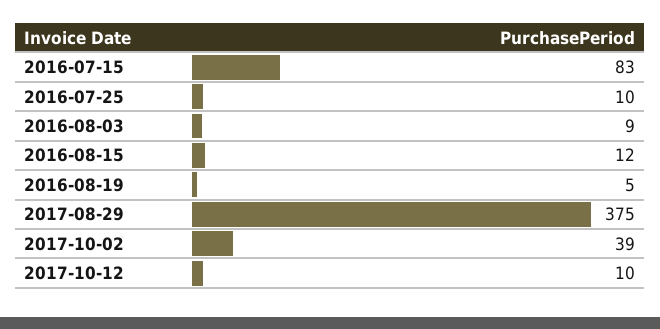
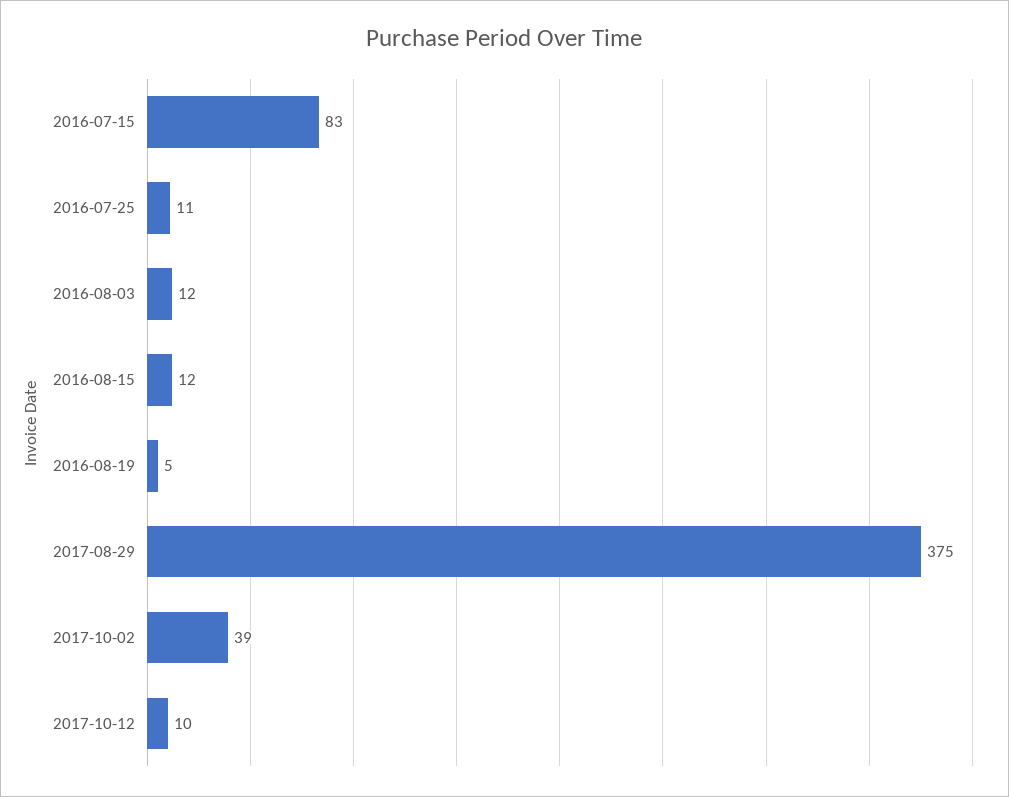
2016-07-25: 10 -> 11
2016-08-03: 9 -> 12

